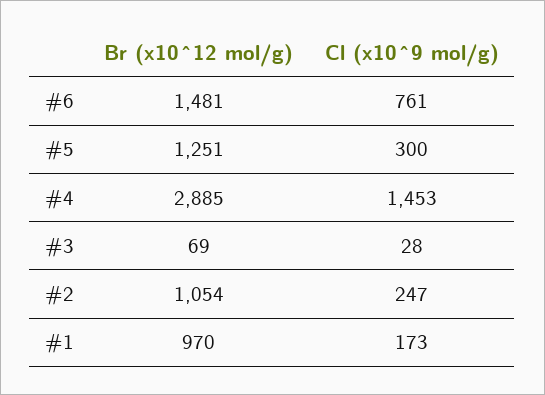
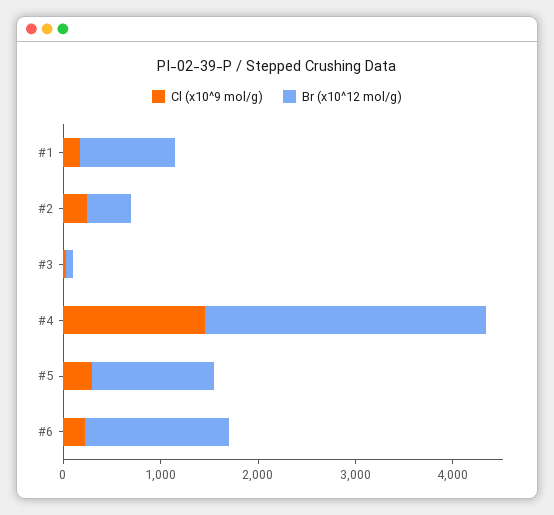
Cl (x10^9 mol/g), #6: 761 -> 200
Br (x10^12 mol/g), #2: 1054 -> 400

